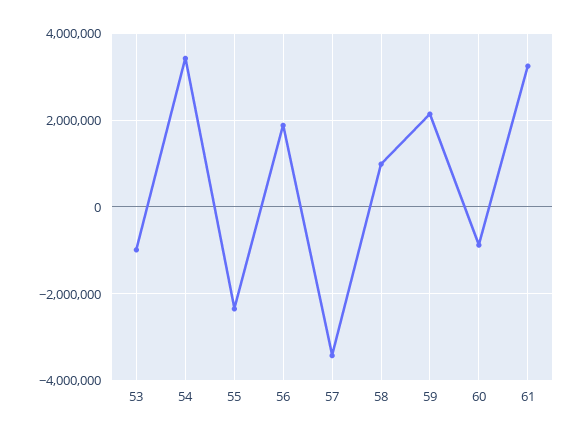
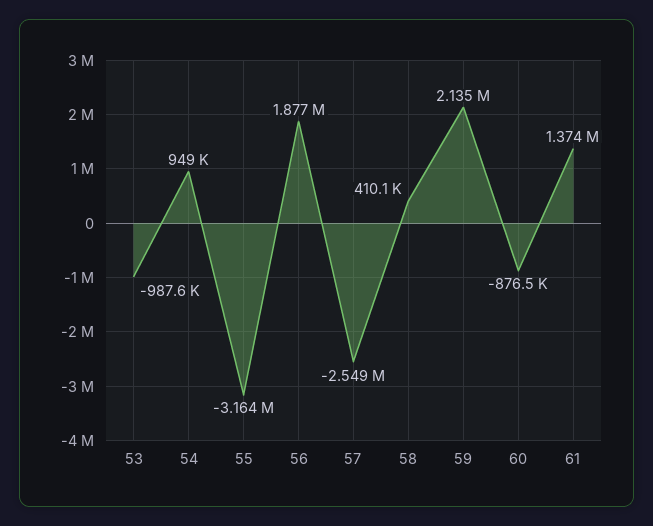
54: 3400000 -> 949000
55: -2400000 -> -3164000
57: -3400000 -> -2549000
58: 1000000 -> 410100
61: 3200000 -> 1374000

